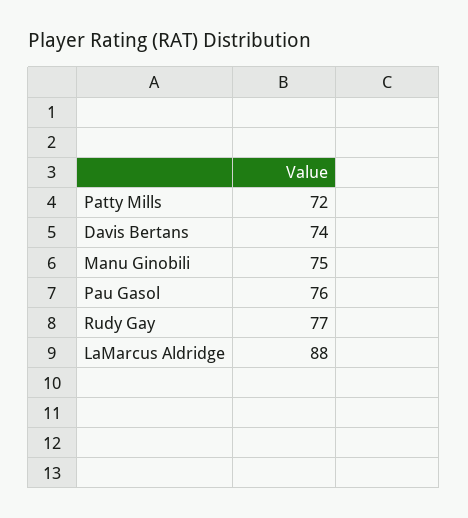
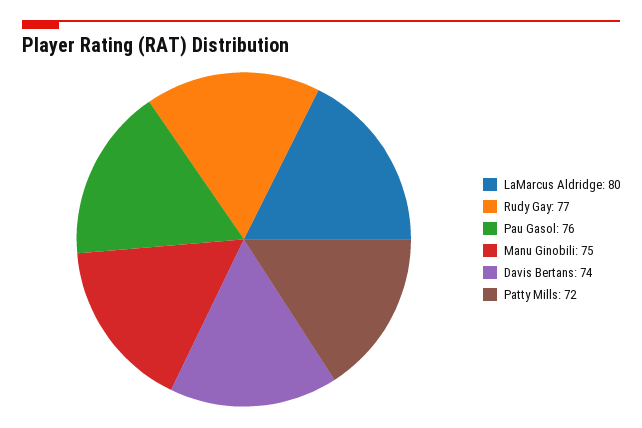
LaMarcus Aldridge: 88 -> 80

